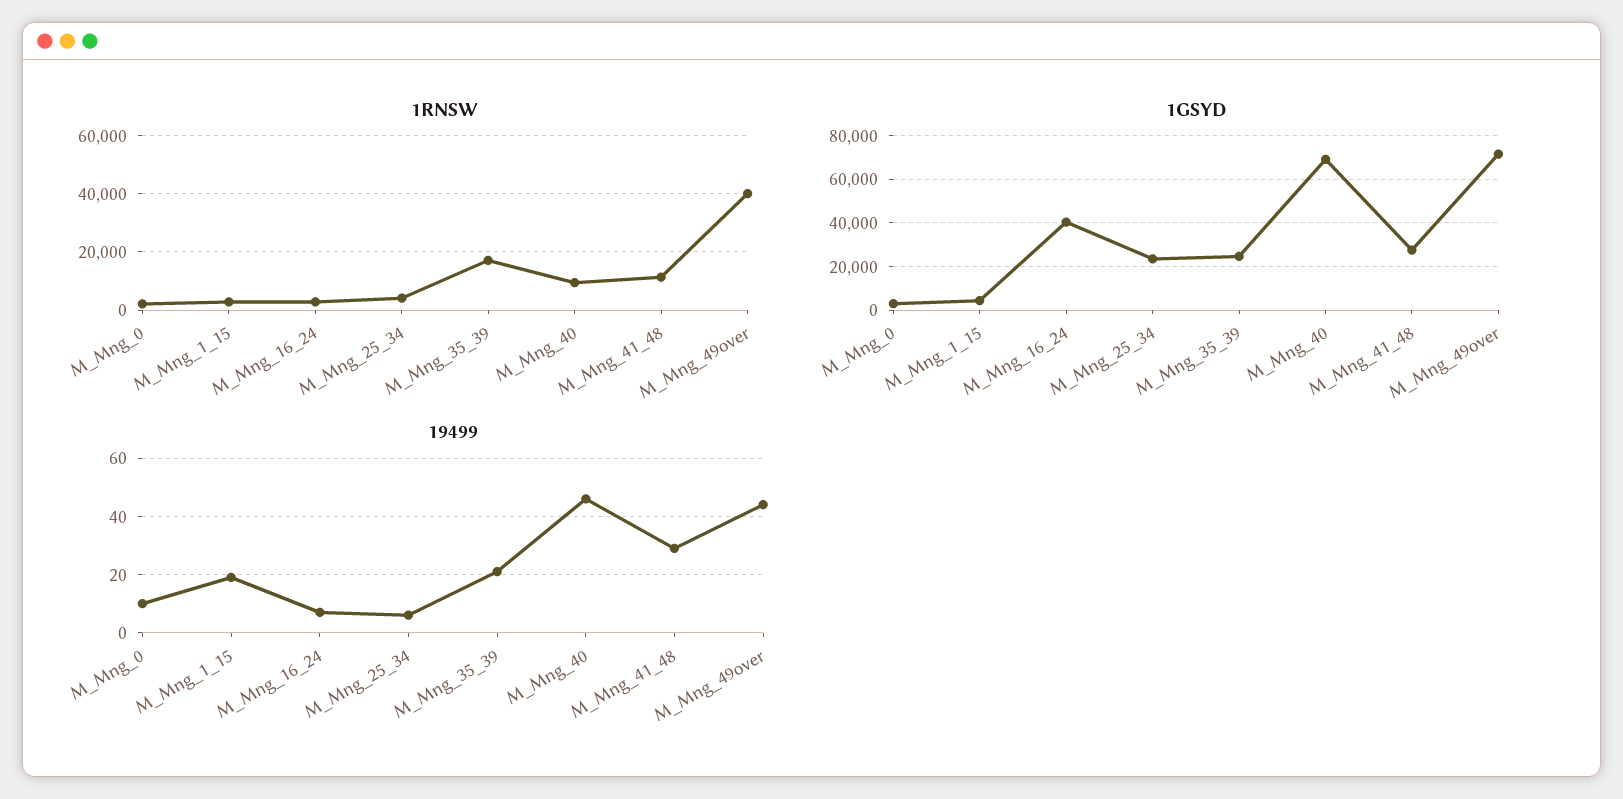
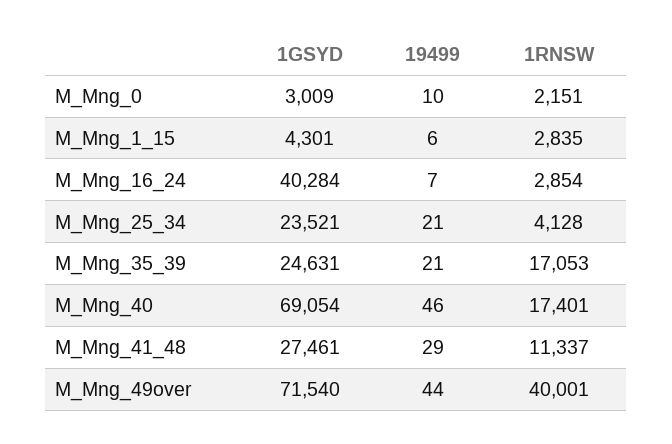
1RNSW, M_Mng_40: 10000 -> 17401
19499, M_Mng_1_15: 20 -> 6
19499, M_Mng_25_34: 5 -> 21

